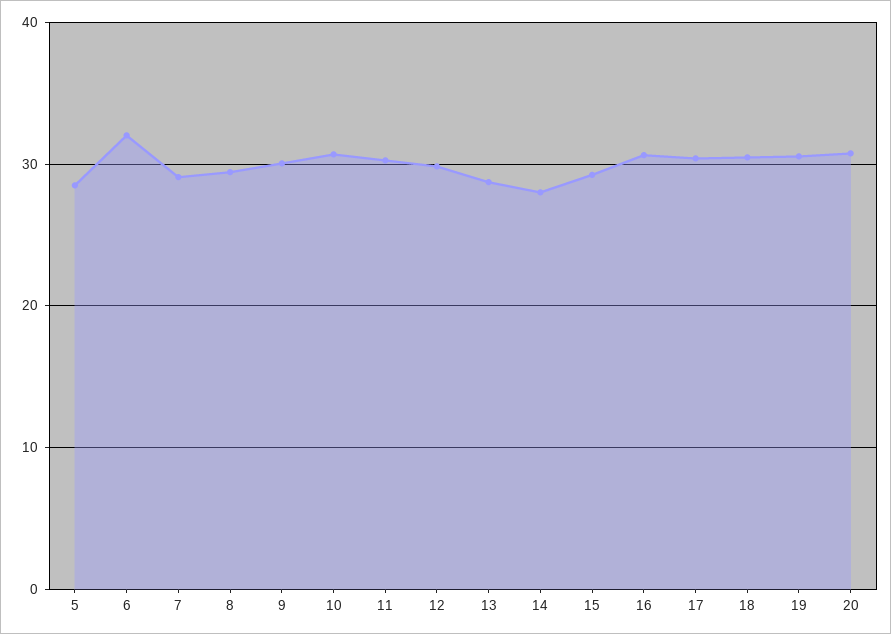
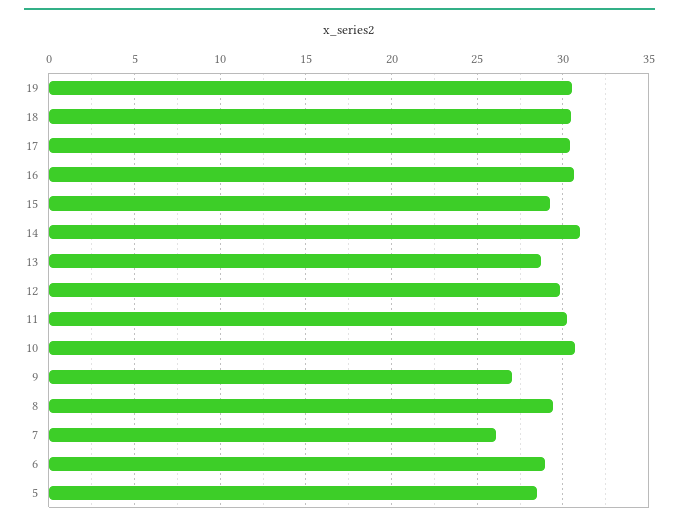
6: 32 -> 29
7: 29 -> 26
9: 30 -> 27
14: 28 -> 31
20: 31 -> none

